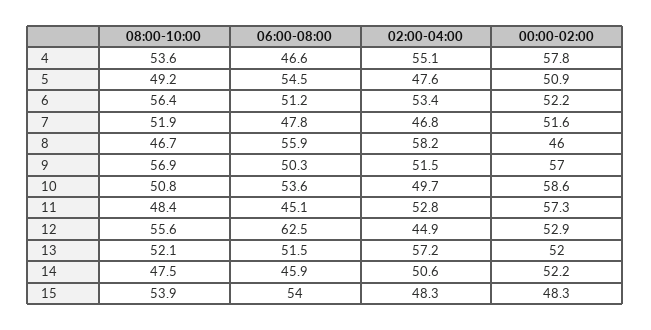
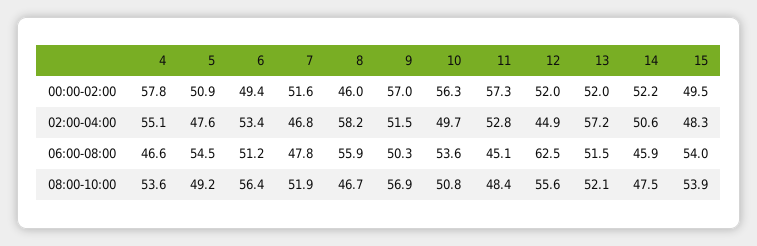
00:00-02:00, 6: 52.2 -> 49.4
00:00-02:00, 10: 58.6 -> 56.3
00:00-02:00, 12: 52.9 -> 52
00:00-02:00, 15: 48.3 -> 49.5

